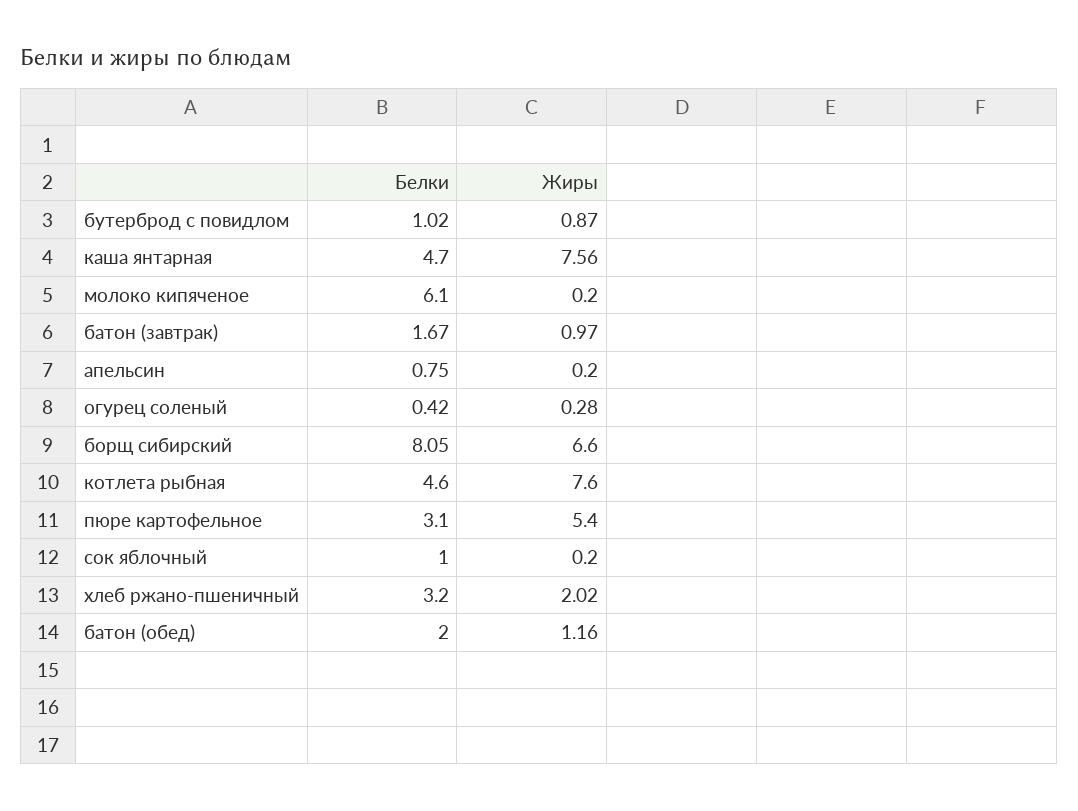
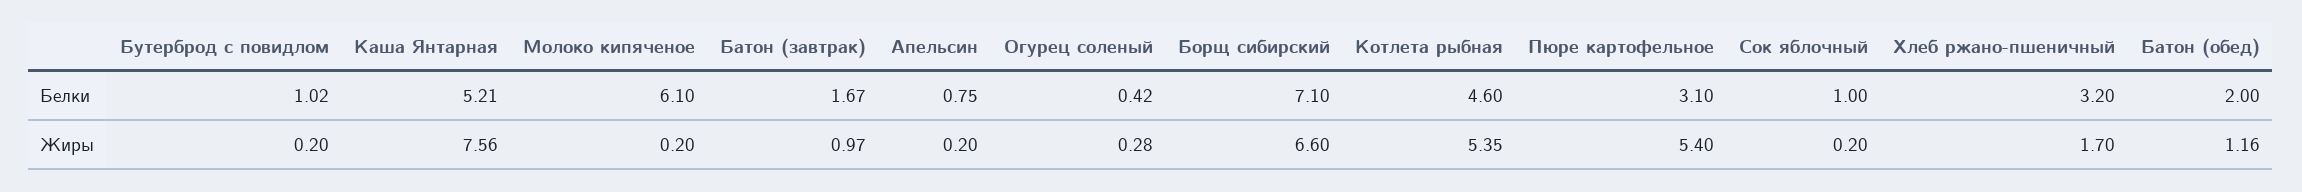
Жиры, бутерброд с повидлом: 0.87 -> 0.2
Белки, каша янтарная: 4.7 -> 5.21
Белки, борщ сибирский: 8.05 -> 7.1
Жиры, котлета рыбная: 7.6 -> 5.35
Жиры, хлеб ржано-пшеничный: 2.02 -> 1.7

